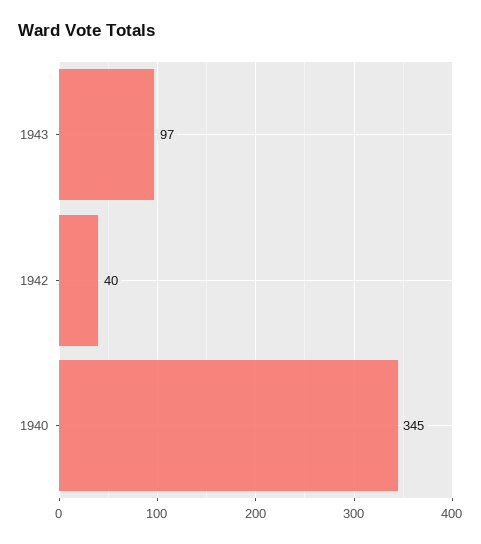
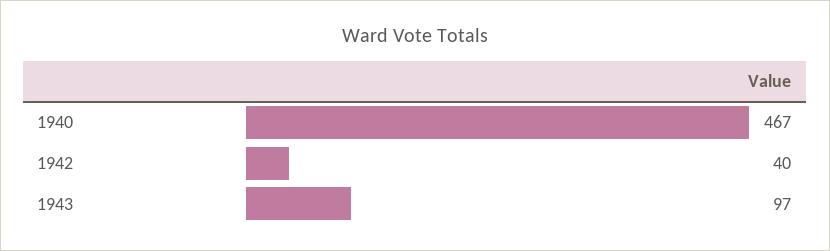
1940: 345 -> 467

